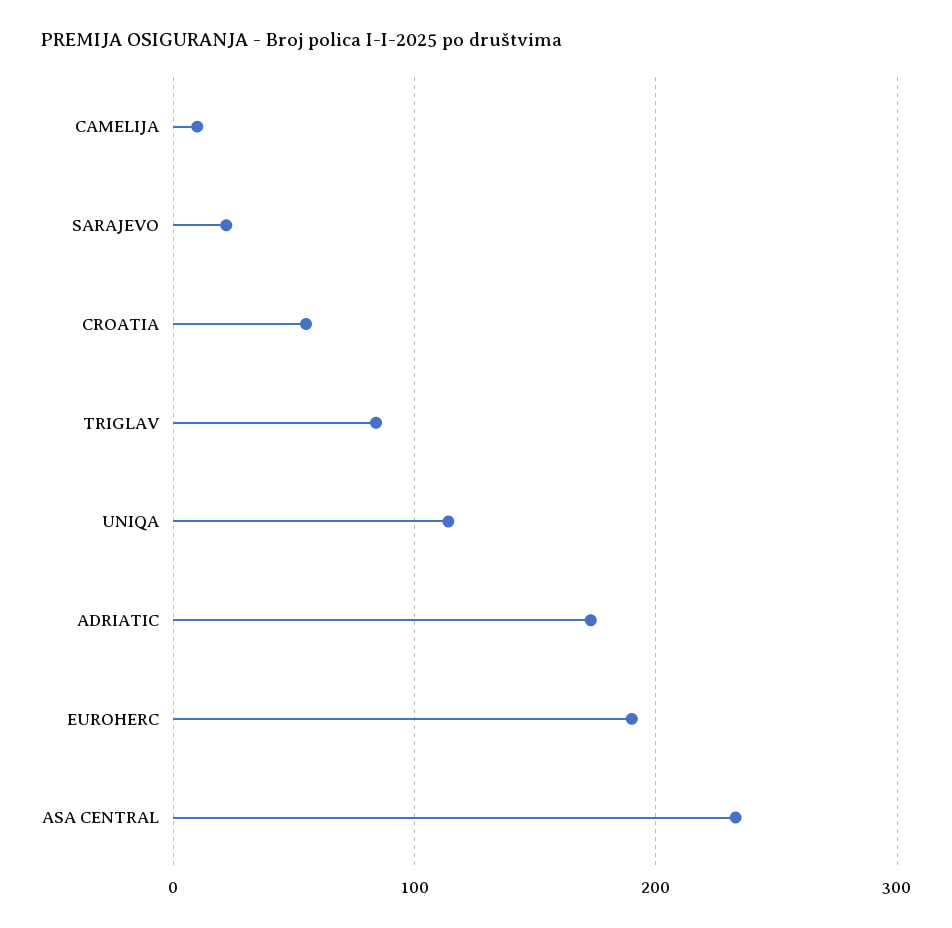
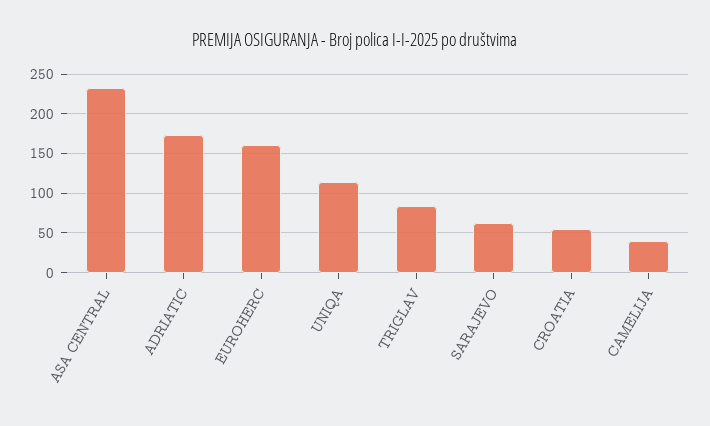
CAMELIJA: 10 -> 40
SARAJEVO: 20 -> 60
EUROHERC: 190 -> 160

